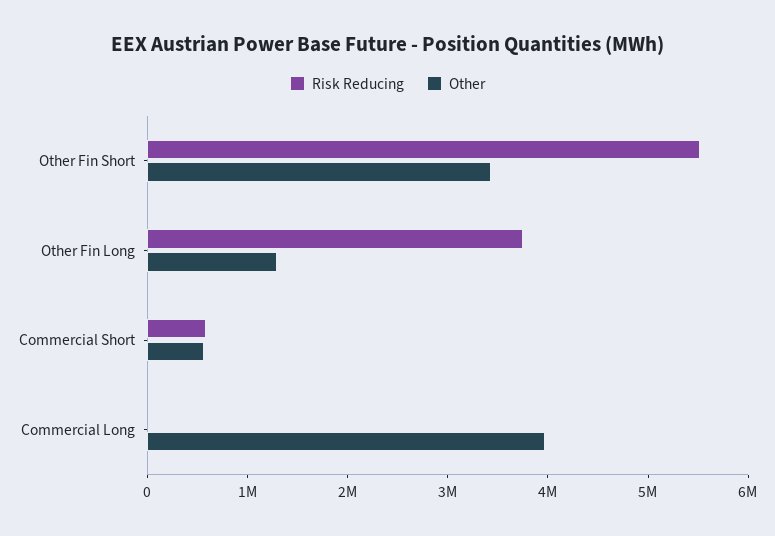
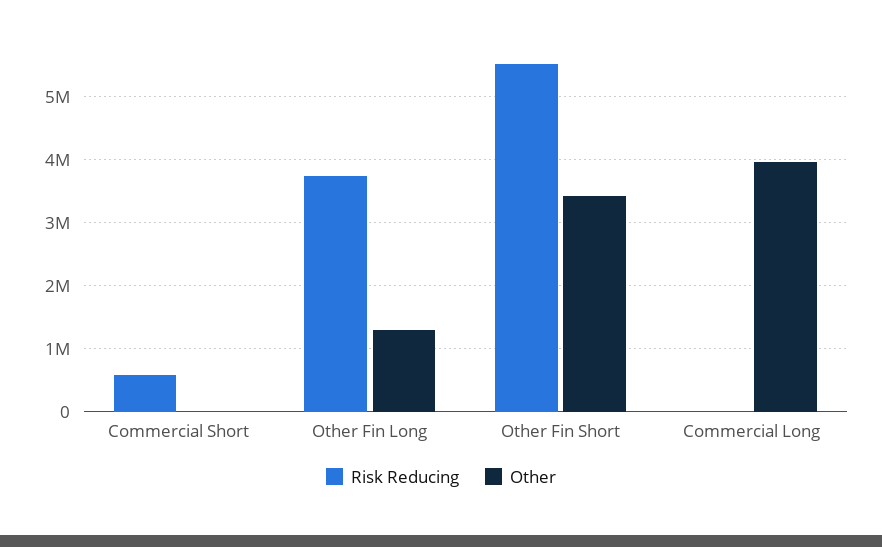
Other, Commercial Short: 600000 -> 0

